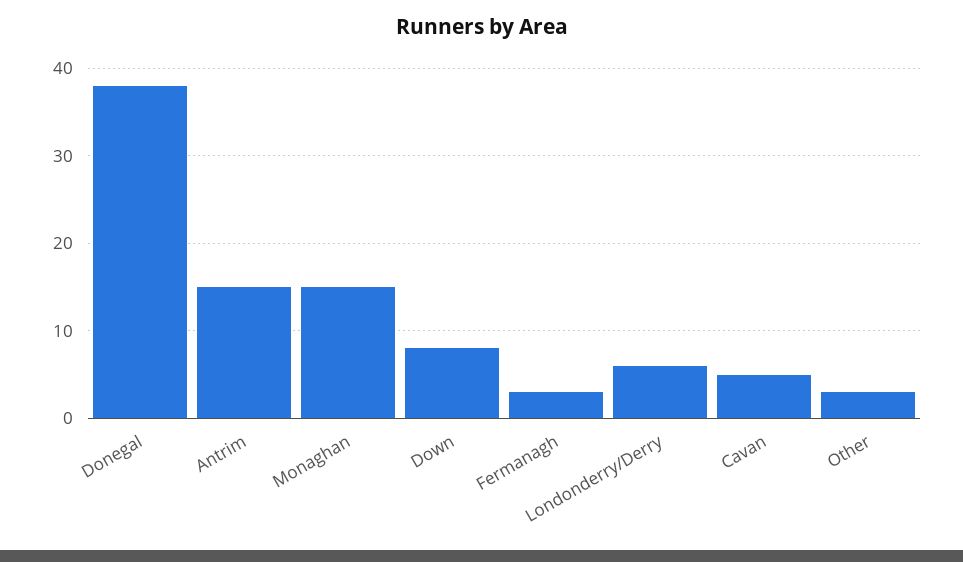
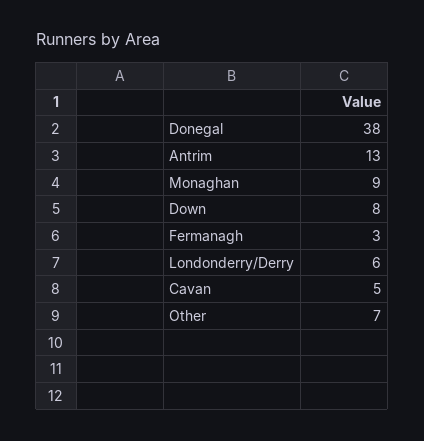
Antrim: 15 -> 13
Monaghan: 15 -> 9
Other: 3 -> 7

